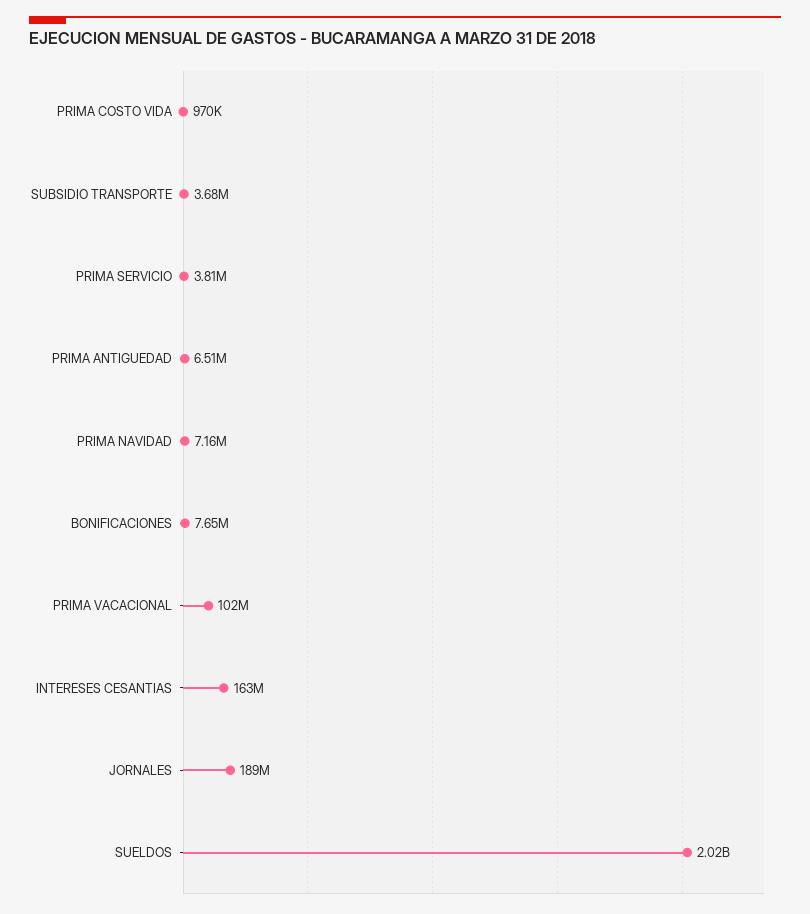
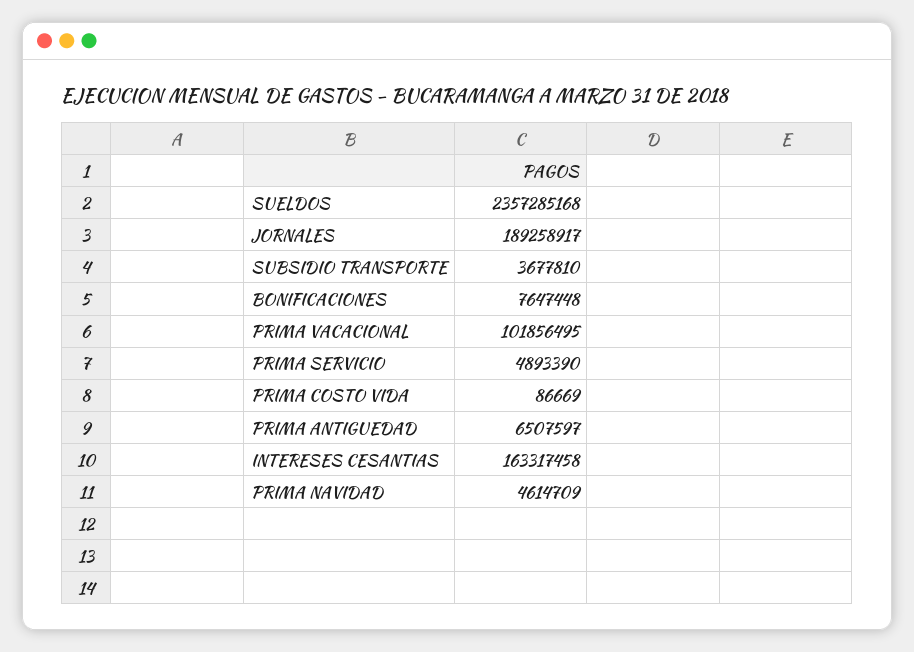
PRIMA COSTO VIDA: 970000 -> 86669
PRIMA SERVICIO: 3810000 -> 4893390
PRIMA NAVIDAD: 7160000 -> 4614709
SUELDOS: 2020000000 -> 2357285168

